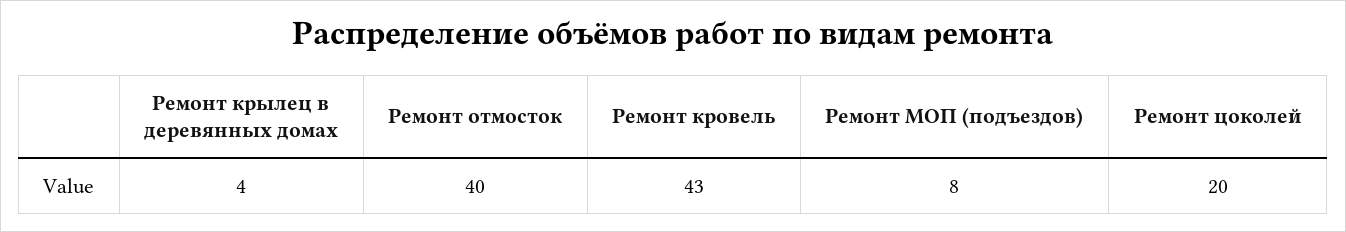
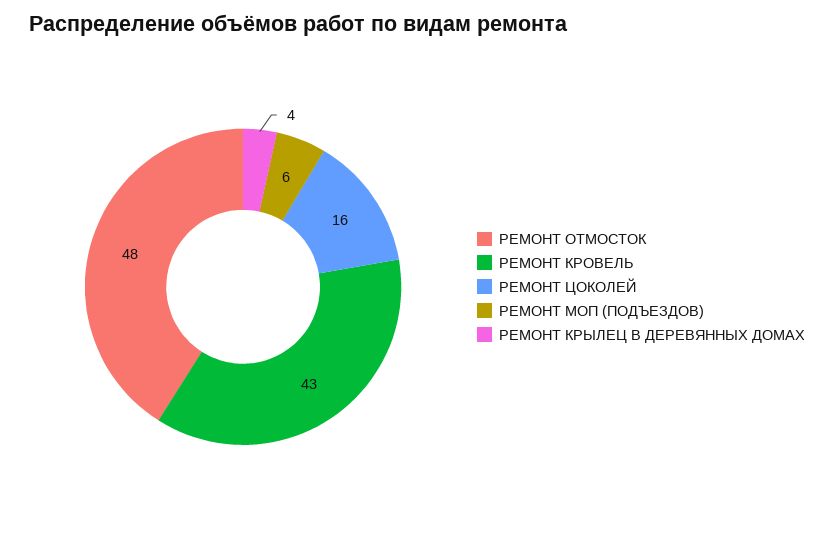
Ремонт отмосток: 40 -> 48
Ремонт МОП (подъездов): 8 -> 6
Ремонт цоколей: 20 -> 16

